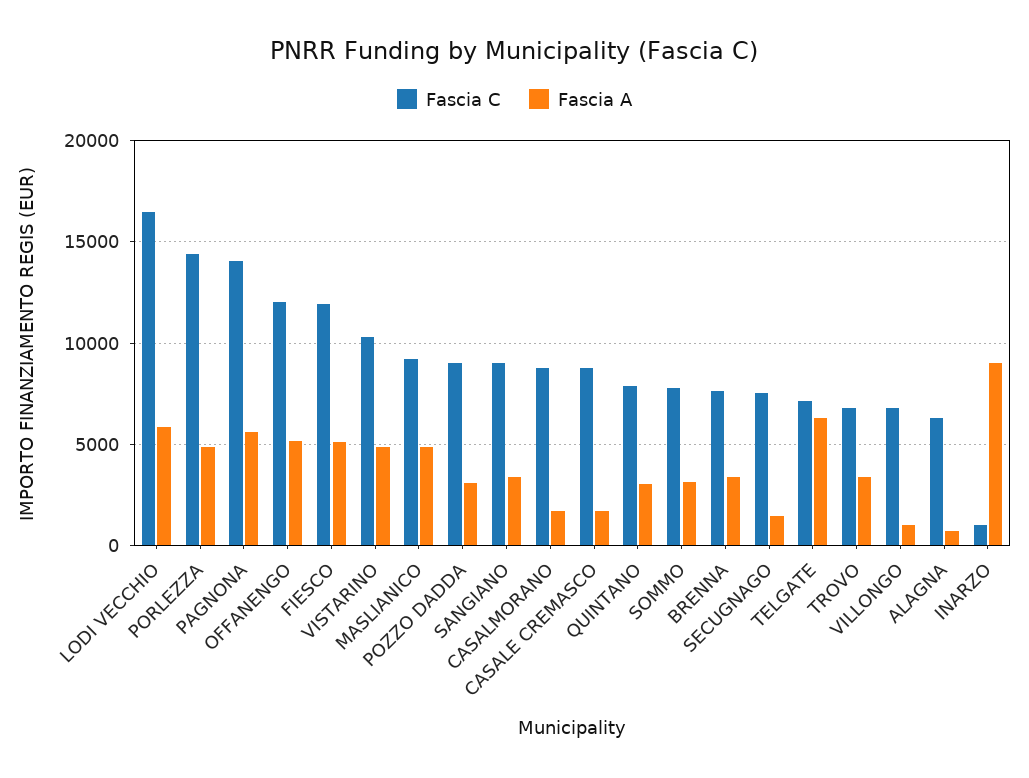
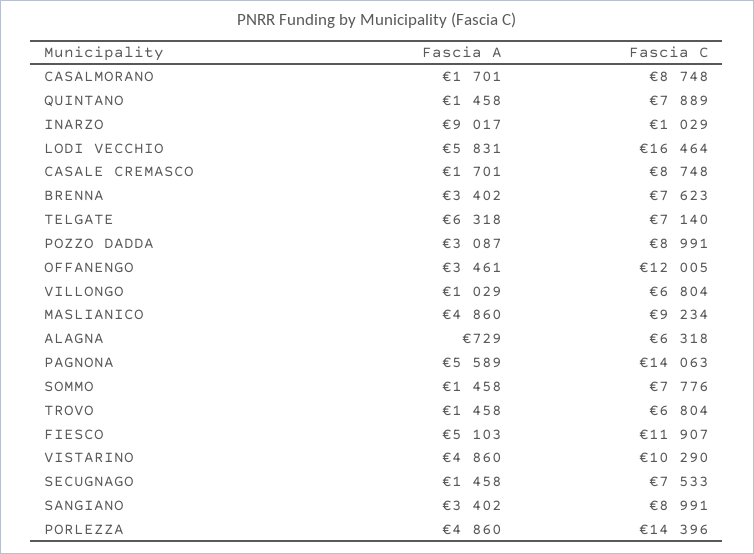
Fascia A, OFFANENGO: 5000 -> 3461
Fascia A, QUINTANO: 3000 -> 1458
Fascia A, SOMMO: 3000 -> 1458
Fascia A, TROVO: 3500 -> 1458

